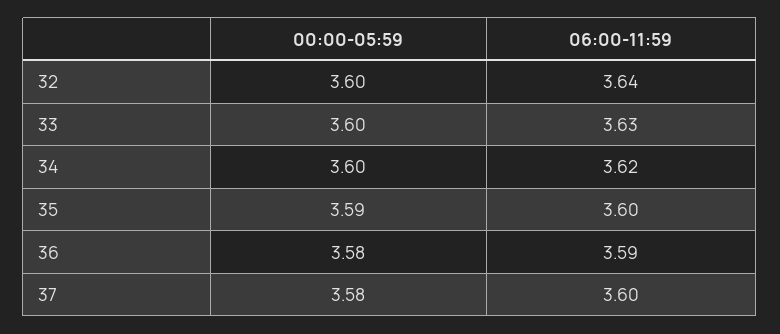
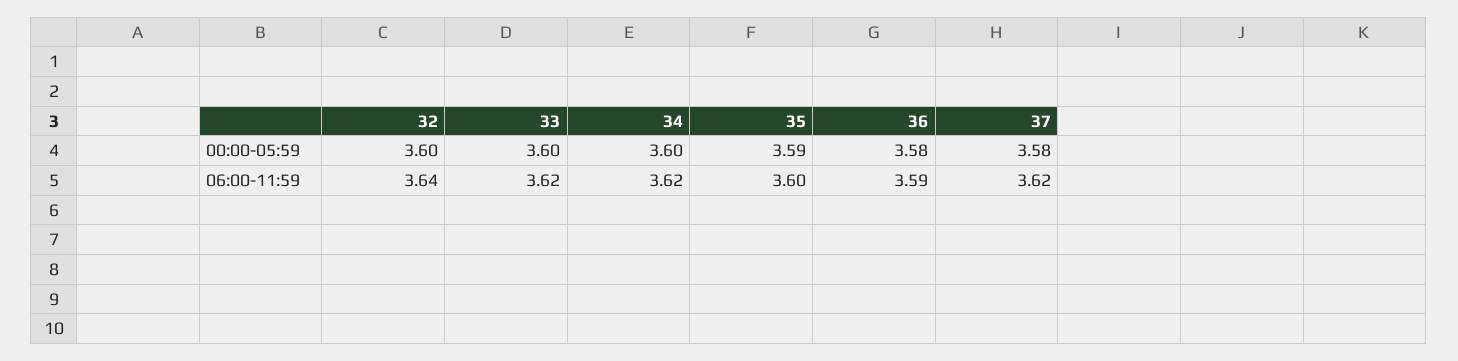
06:00-11:59, 33: 3.63 -> 3.62
06:00-11:59, 37: 3.6 -> 3.62

